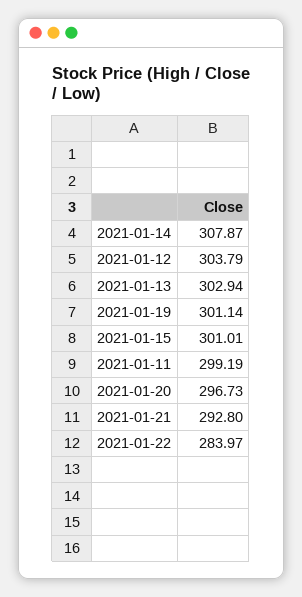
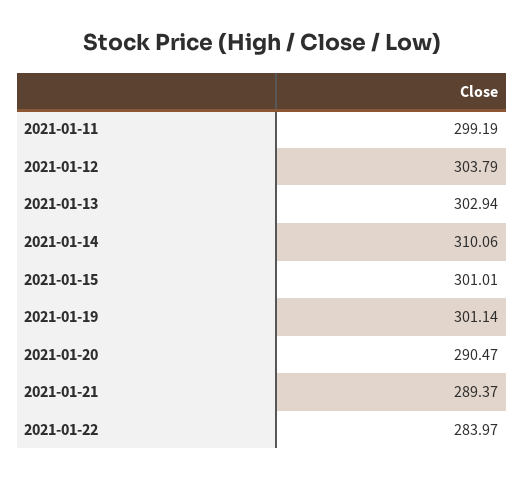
2021-01-14: 307.87 -> 310.06
2021-01-20: 296.73 -> 290.47
2021-01-21: 292.8 -> 289.37

